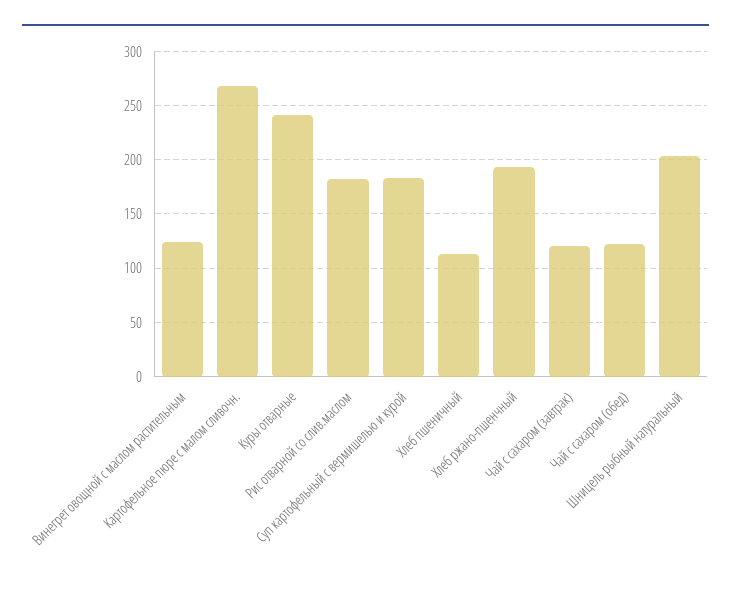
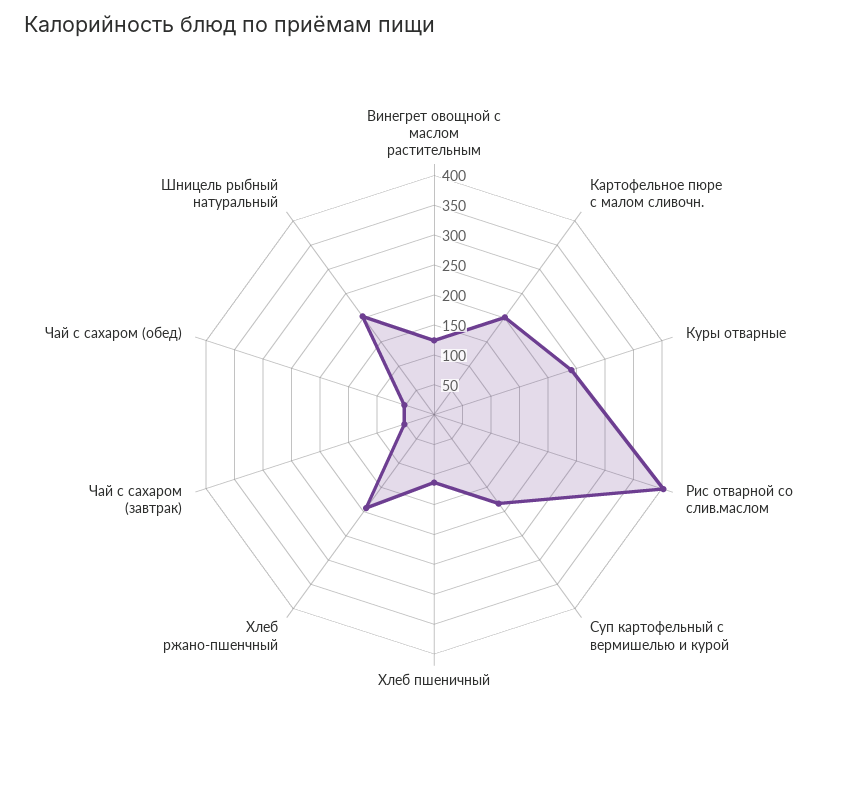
Картофельное пюре с малом сливочн.: 270 -> 200
Рис отварной со слив.маслом: 180 -> 400
Чай с сахаром (завтрак): 120 -> 50
Чай с сахаром (обед): 120 -> 50

